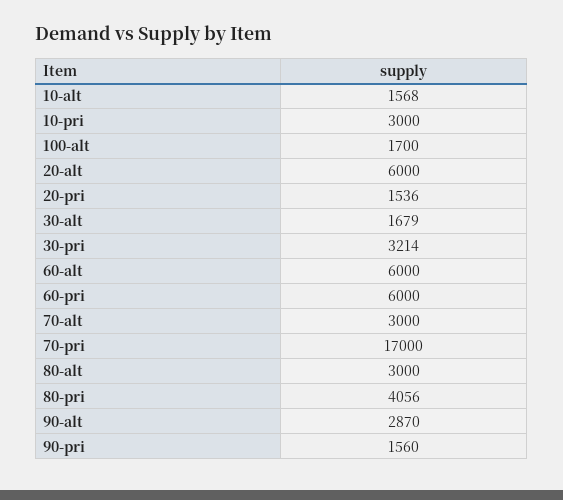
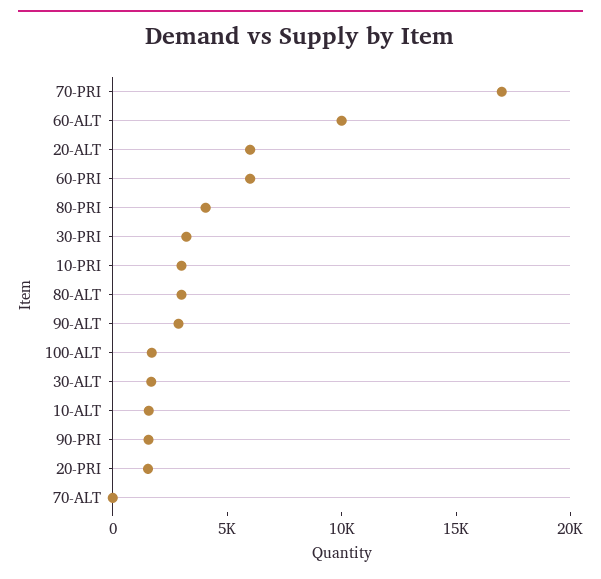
60-alt: 6000 -> 10000
70-alt: 3000 -> 0

